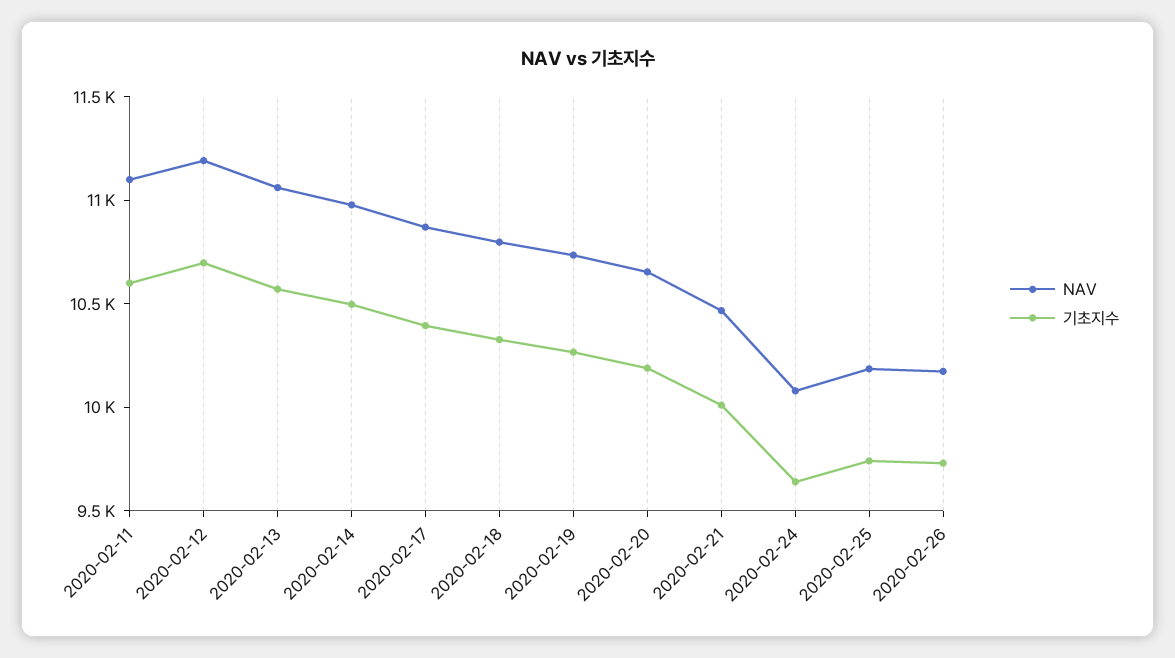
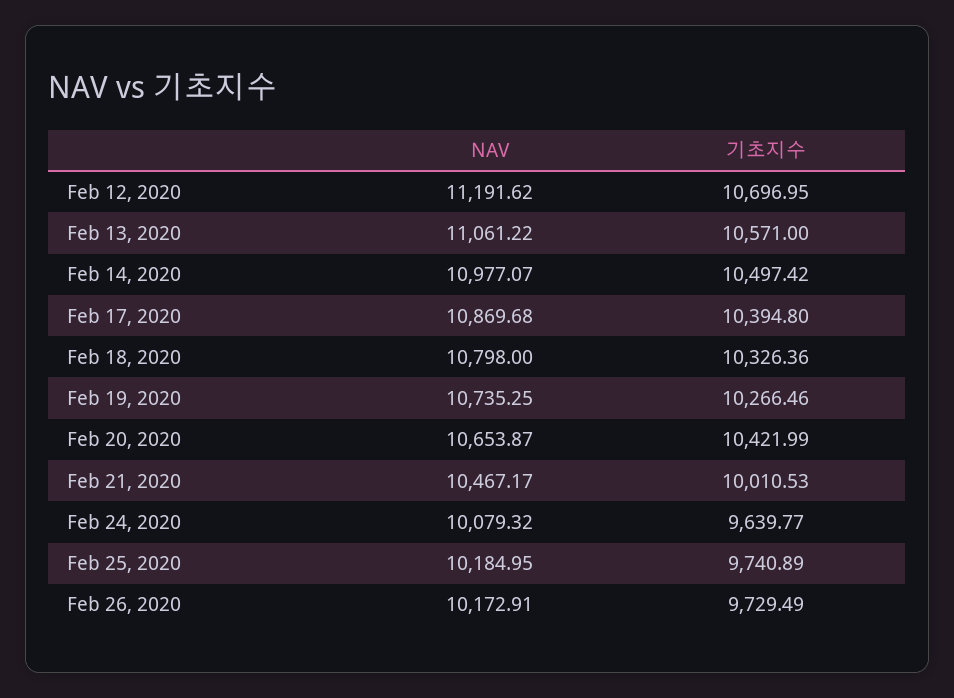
NAV, 2020-02-11: 11100 -> none
기초지수, 2020-02-11: 10600 -> none
기초지수, 2020-02-20: 10200 -> 10421.99

